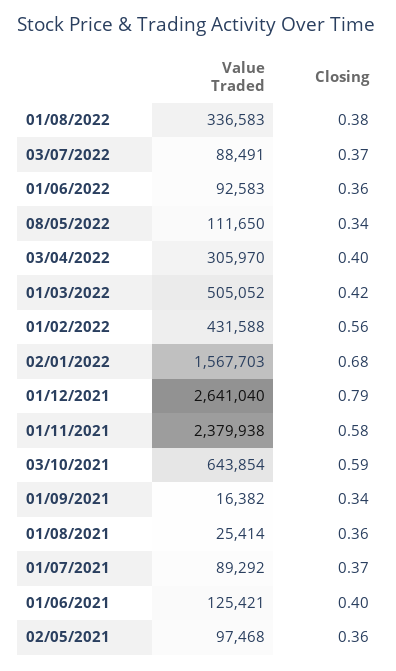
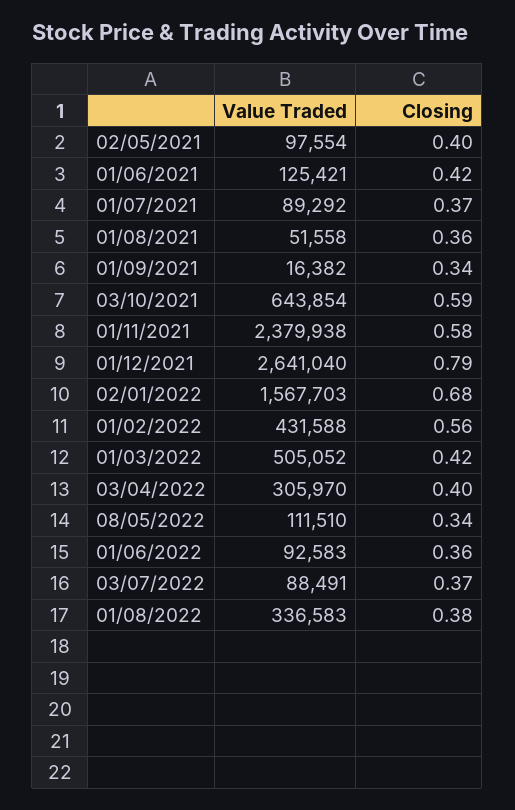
Value Traded, 08/05/2022: 111650 -> 111510
Value Traded, 01/08/2021: 25414 -> 51558
Closing, 01/06/2021: 0.4 -> 0.42
Value Traded, 02/05/2021: 97468 -> 97554
Closing, 02/05/2021: 0.36 -> 0.4

